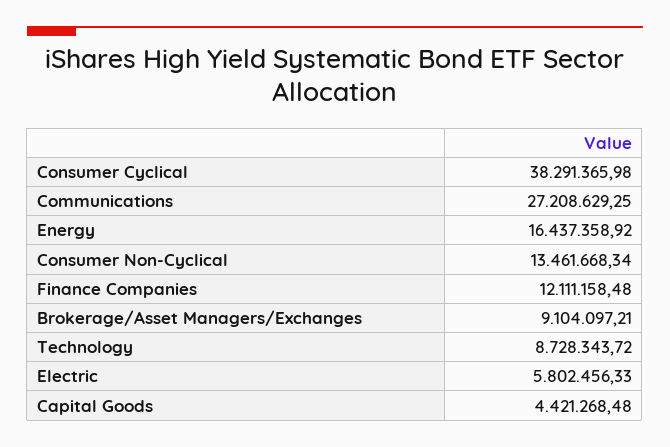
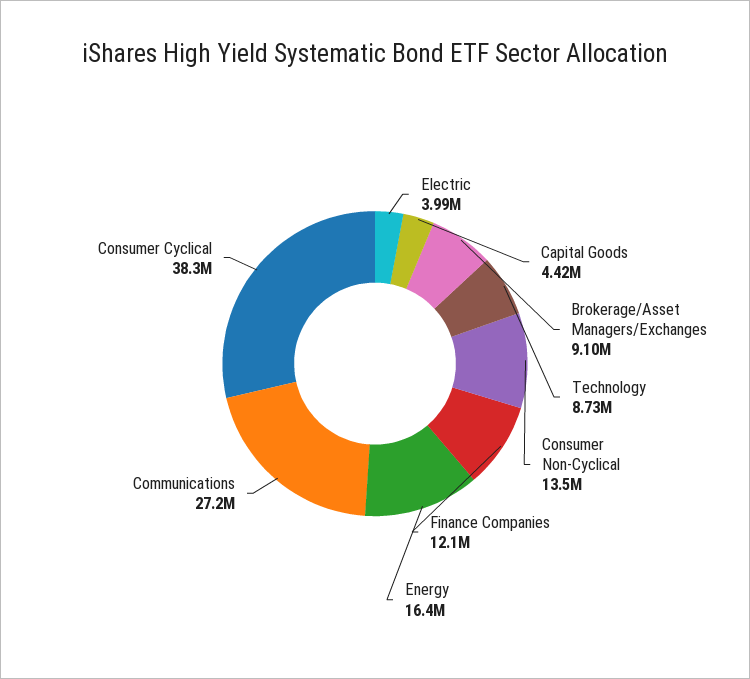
Electric: 5802456.33 -> 3990000

